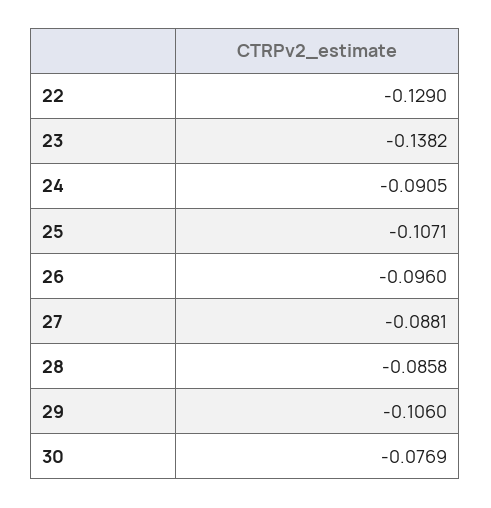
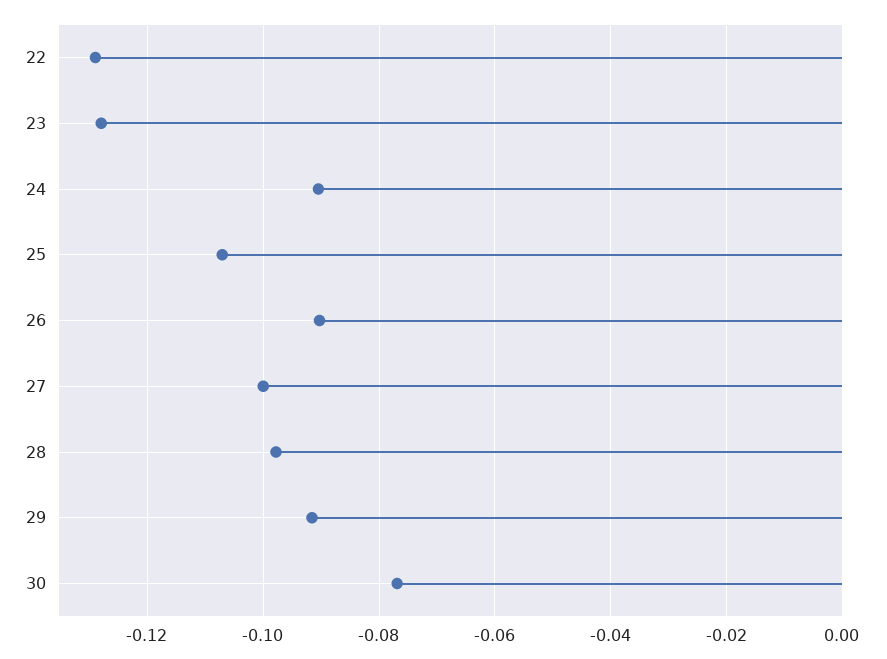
23: -0.1382 -> -0.128
26: -0.096 -> -0.09
27: -0.0881 -> -0.1
28: -0.0858 -> -0.098
29: -0.106 -> -0.092

